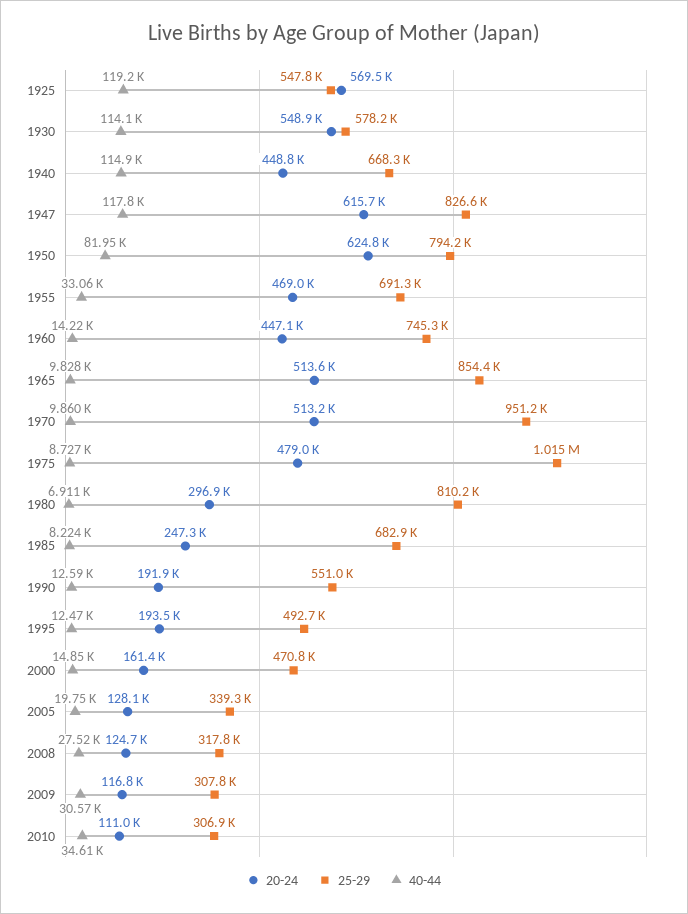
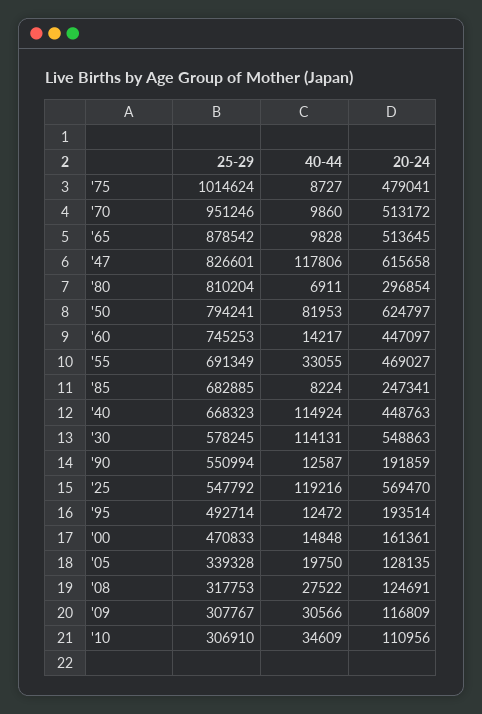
25-29, 1965: 854400 -> 878542

